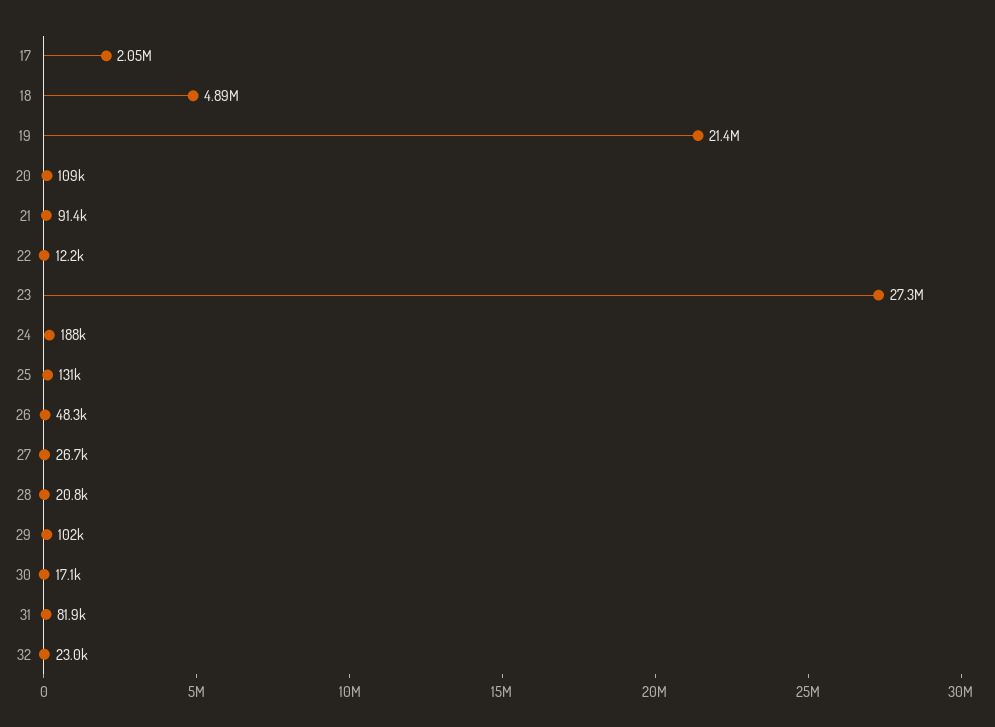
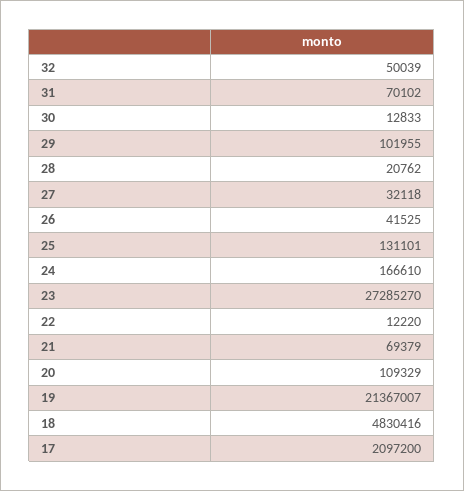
17: 2050000 -> 2097200
18: 4890000 -> 4830416
21: 91400 -> 69379
24: 188000 -> 166610
26: 48300 -> 41525
27: 26700 -> 32118
30: 17100 -> 12833
31: 81900 -> 70102
32: 23000 -> 50039

